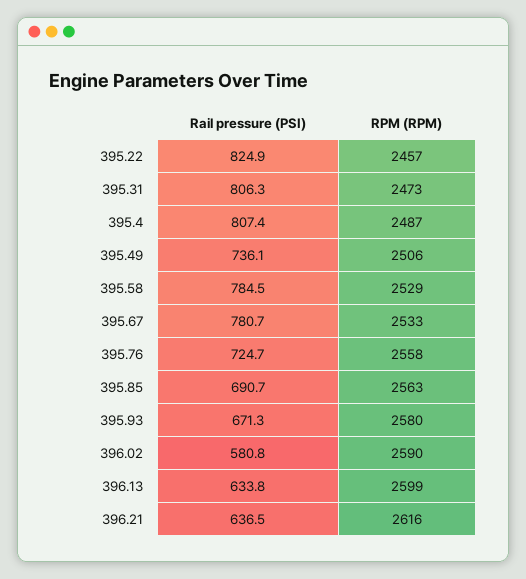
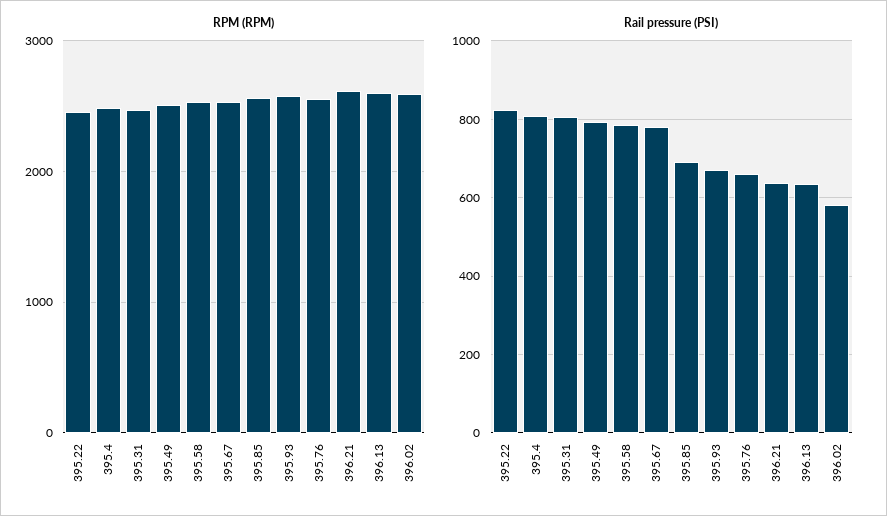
Rail pressure (PSI), 395.49: 736.1 -> 800
Rail pressure (PSI), 395.76: 724.7 -> 660

